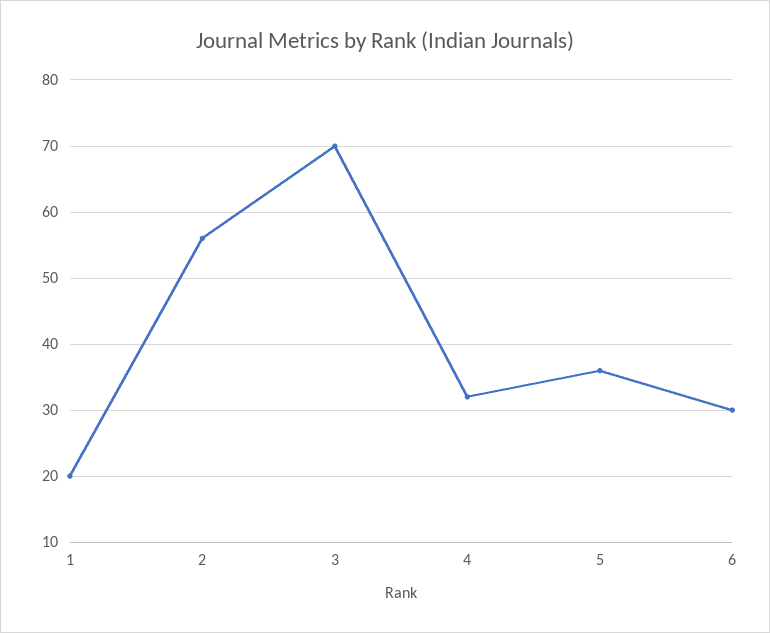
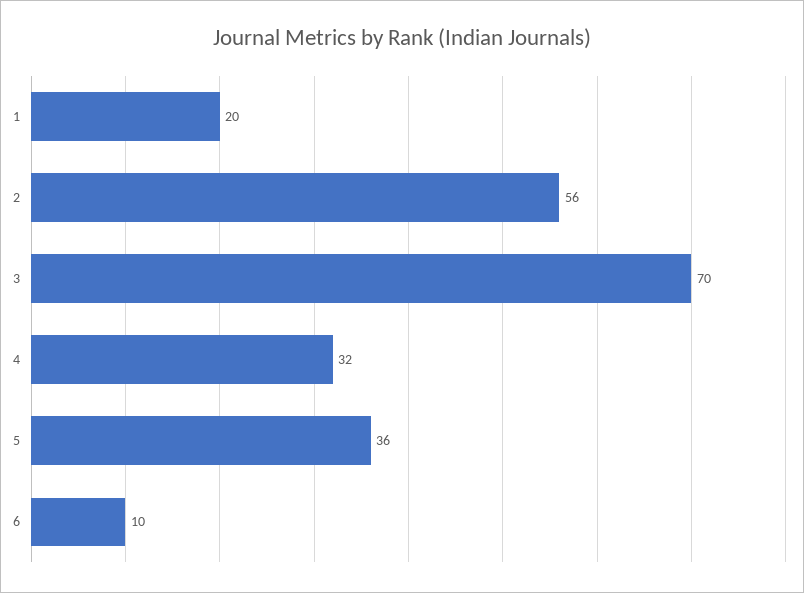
6: 30 -> 10

